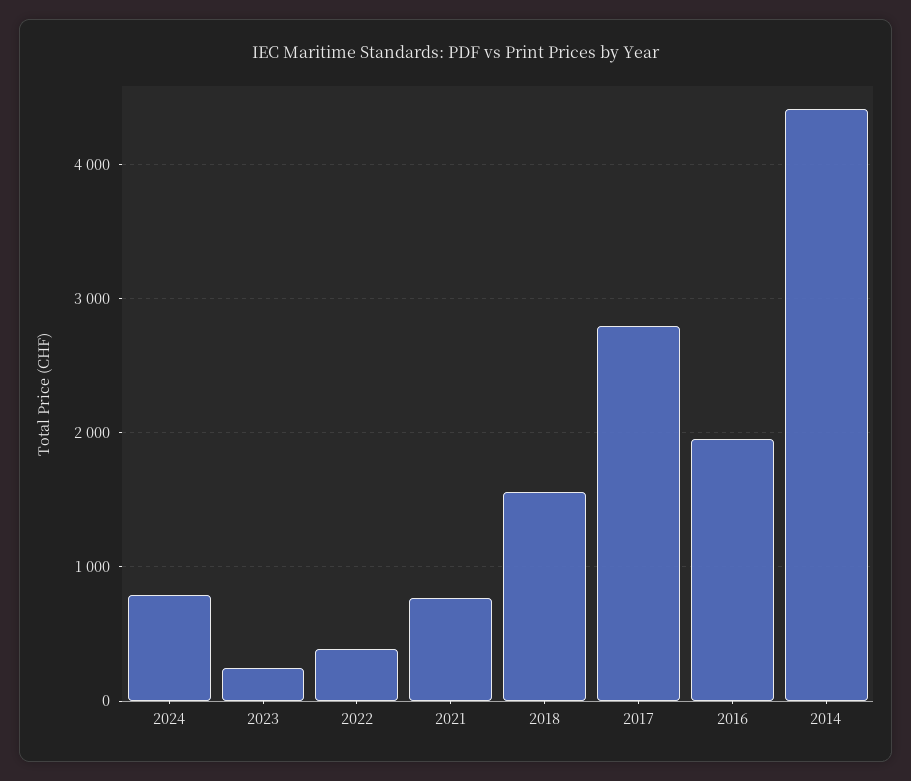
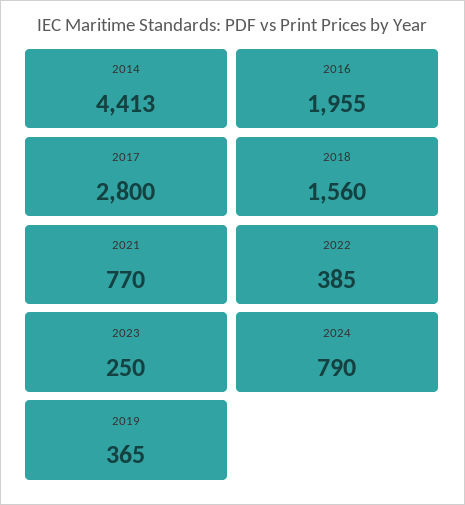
2019: none -> 365

